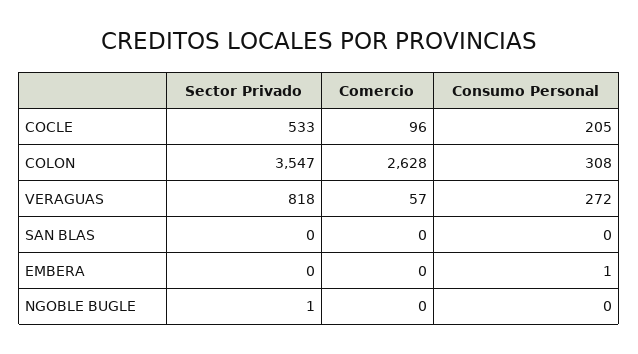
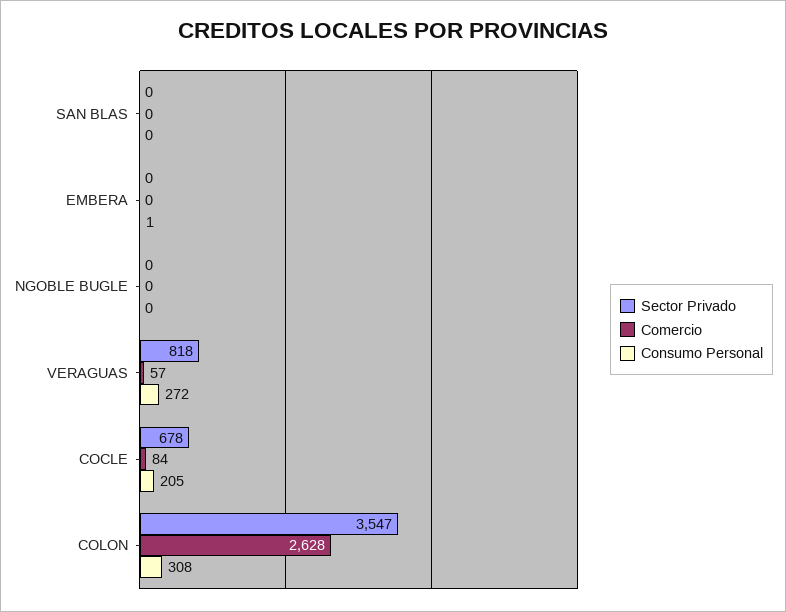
Sector Privado, COCLE: 533 -> 678
Comercio, COCLE: 96 -> 84
Sector Privado, NGOBLE BUGLE: 1 -> 0

